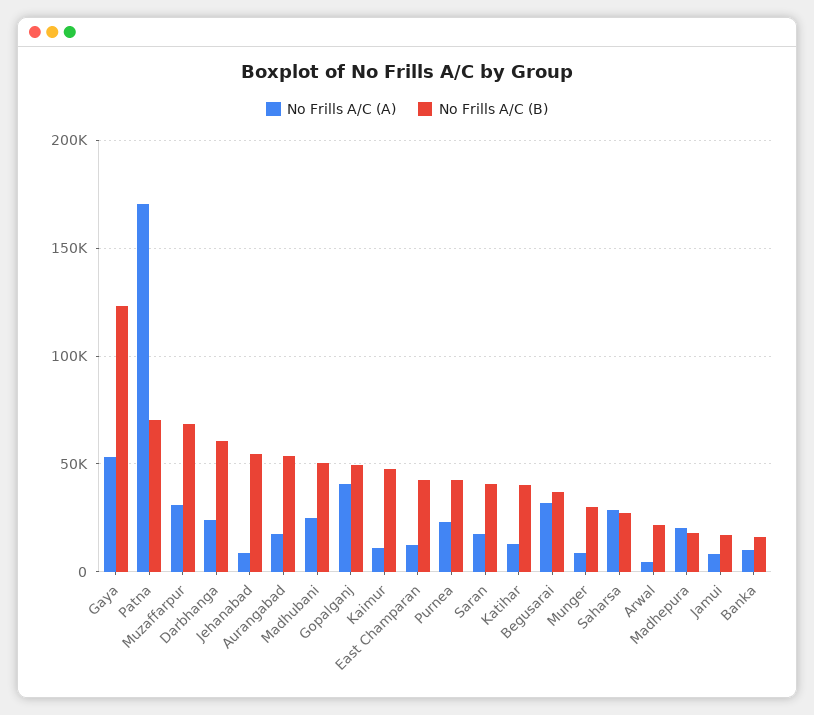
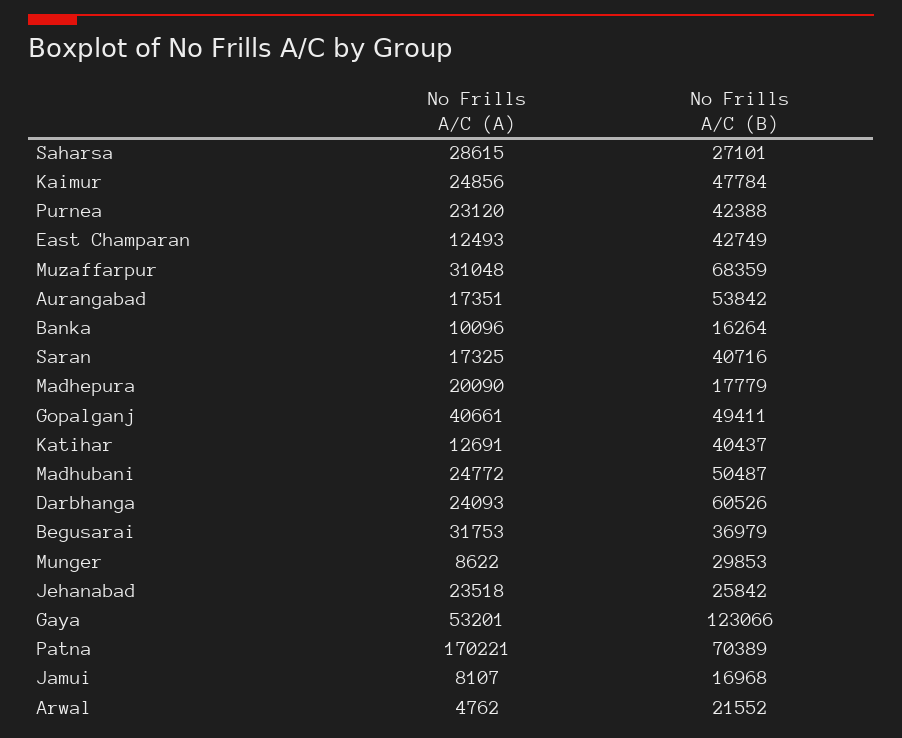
No Frills A/C (A), Jehanabad: 10000 -> 23518
No Frills A/C (B), Jehanabad: 55000 -> 25842
No Frills A/C (A), Kaimur: 10000 -> 24856

